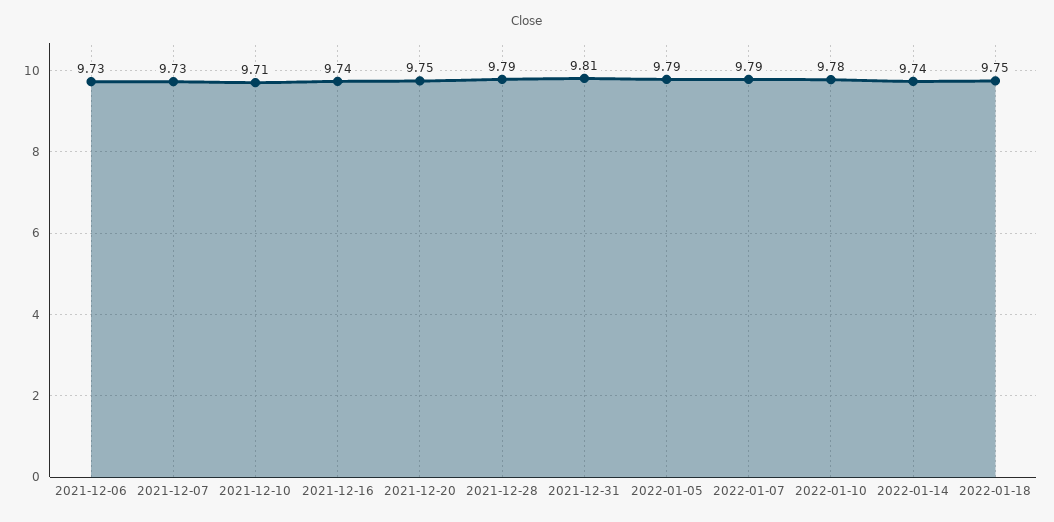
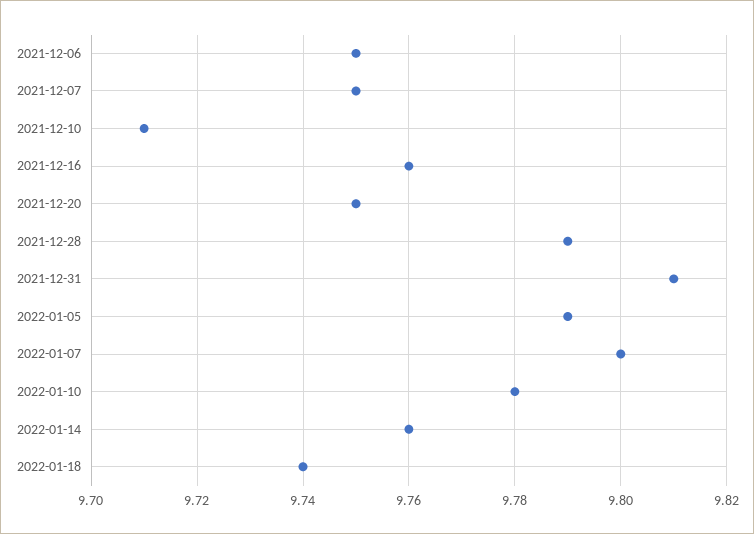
2021-12-06: 9.73 -> 9.75
2021-12-07: 9.73 -> 9.75
2021-12-16: 9.74 -> 9.76
2022-01-07: 9.79 -> 9.8
2022-01-14: 9.74 -> 9.76
2022-01-18: 9.75 -> 9.74

